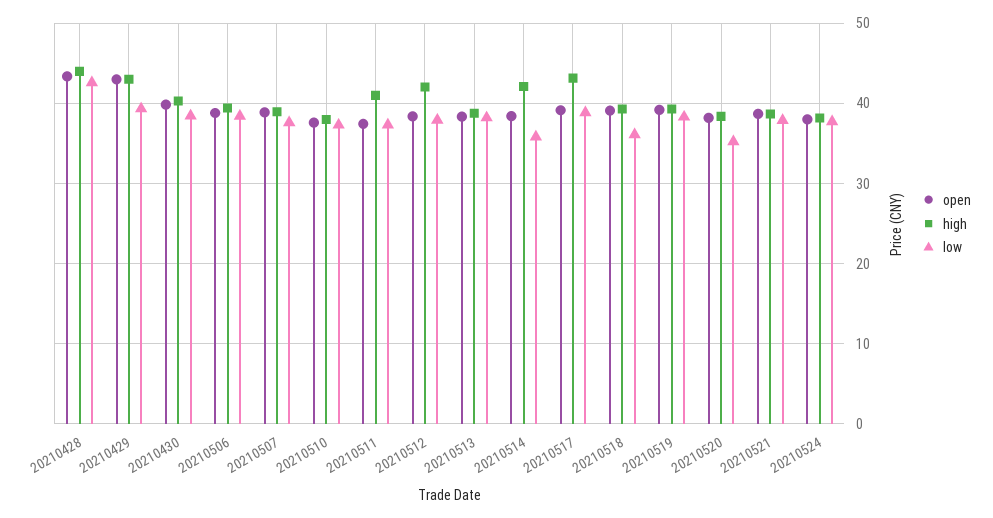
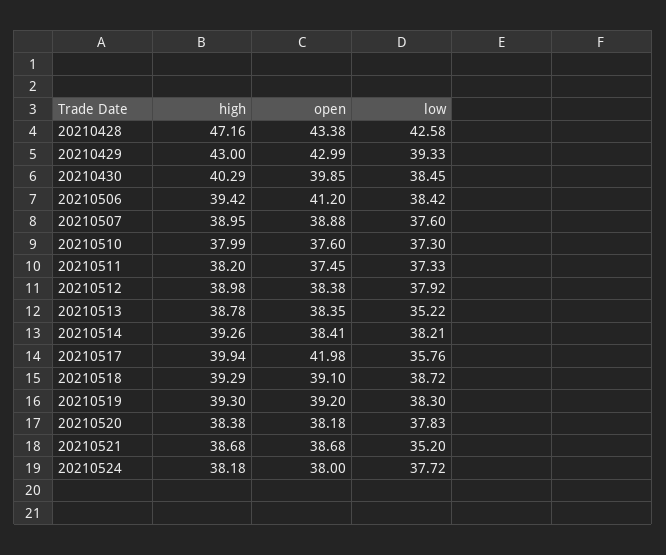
high, 20210428: 44 -> 47.16
open, 20210506: 39 -> 41.2
high, 20210511: 41 -> 38.2
high, 20210512: 42 -> 38.98
low, 20210513: 38 -> 35.22
high, 20210514: 42 -> 39.26
low, 20210514: 36 -> 38.21
open, 20210517: 39 -> 41.98
high, 20210517: 43 -> 39.94
low, 20210517: 39 -> 35.76
low, 20210518: 36 -> 38.72
low, 20210520: 35 -> 37.83
low, 20210521: 38 -> 35.2

